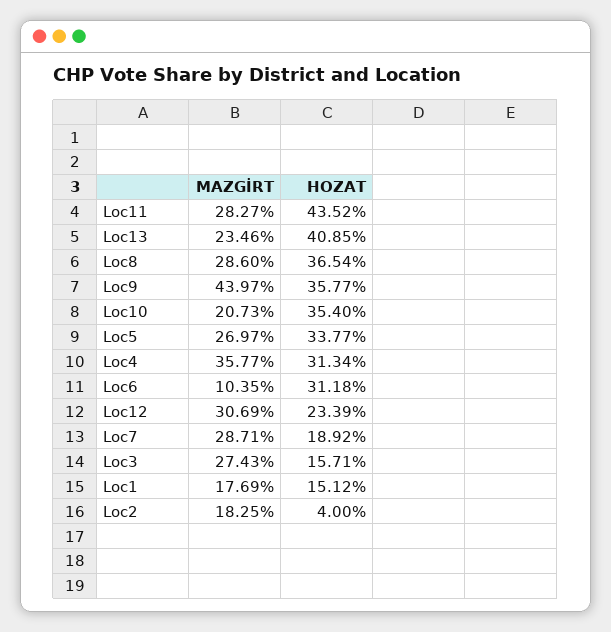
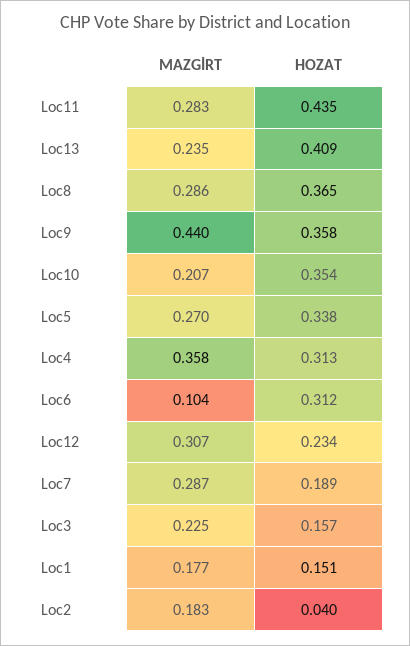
MAZGİRT, Loc3: 0.2743 -> 0.225

